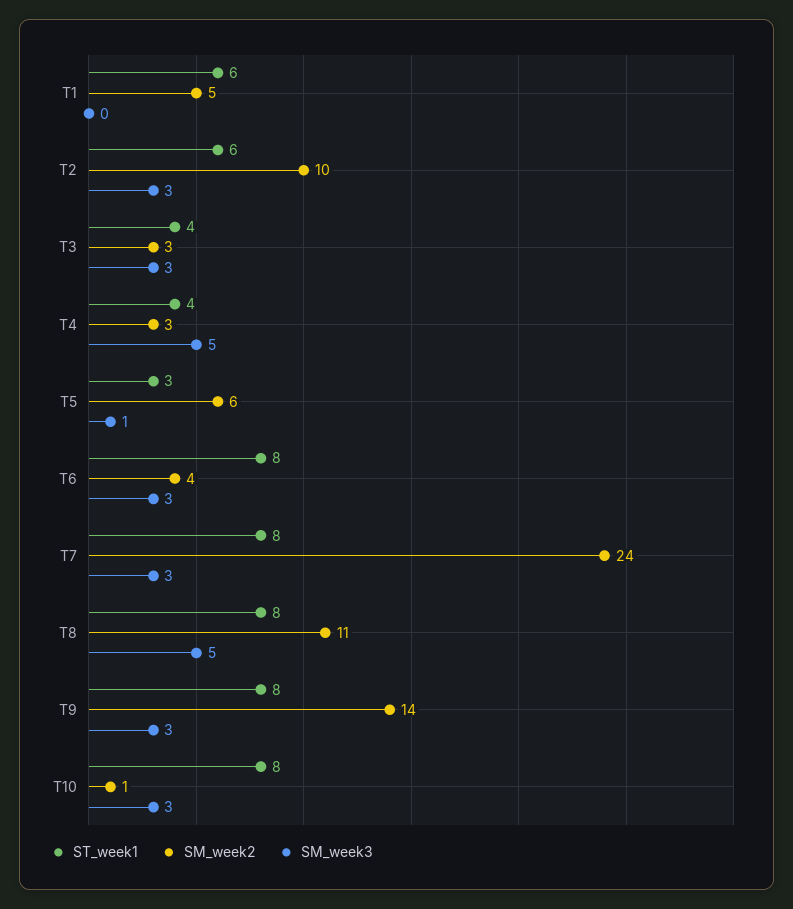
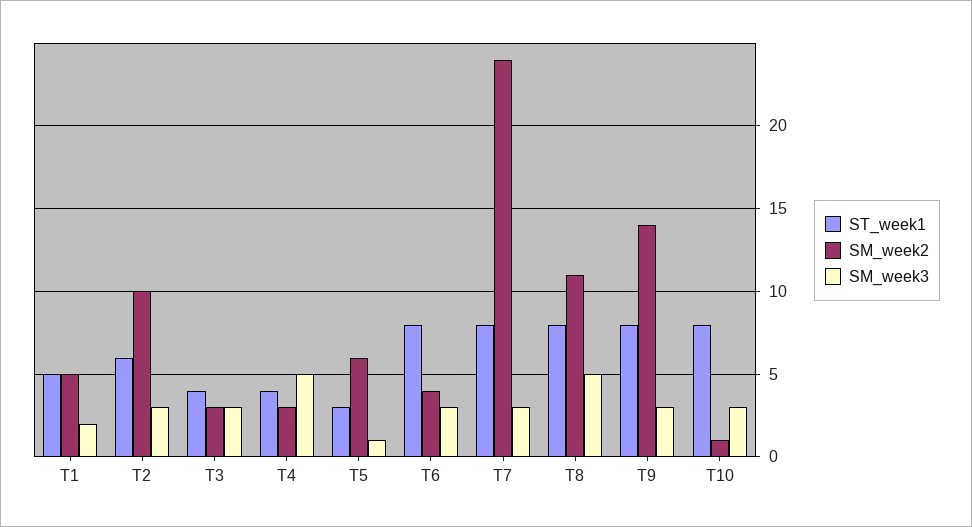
ST_week1, T1: 6 -> 5
SM_week3, T1: 0 -> 2

